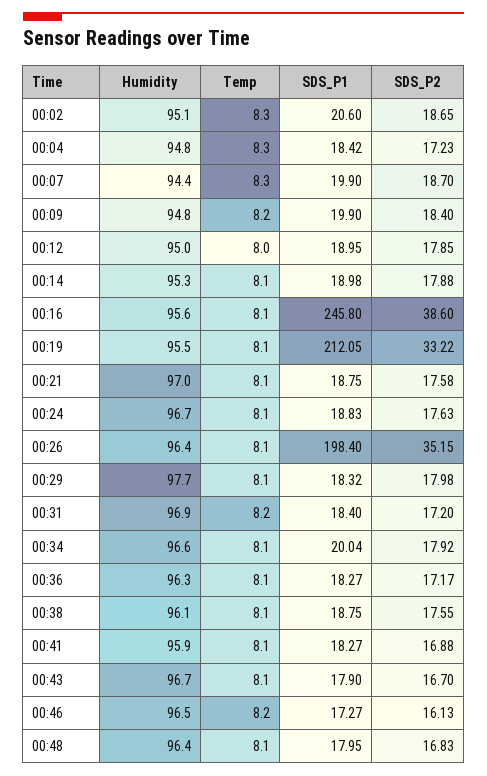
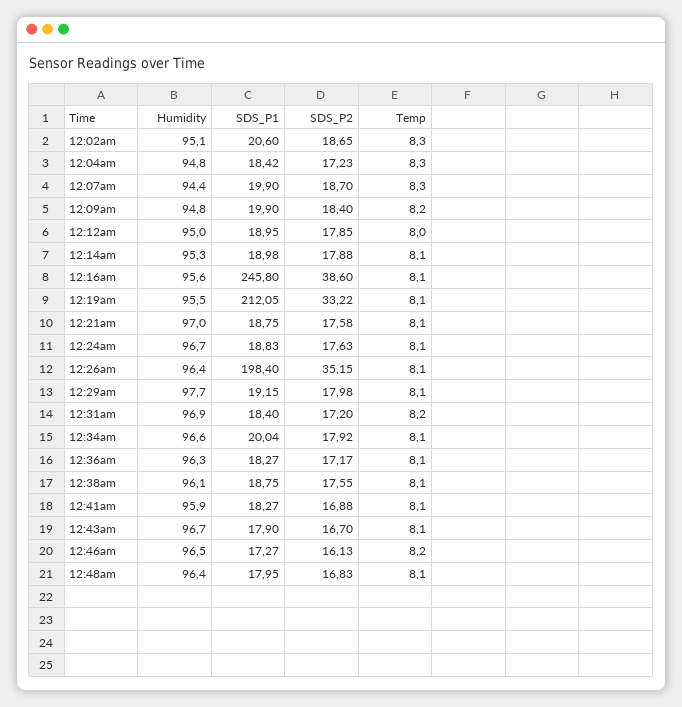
SDS_P1, 00:29: 18.32 -> 19.15

